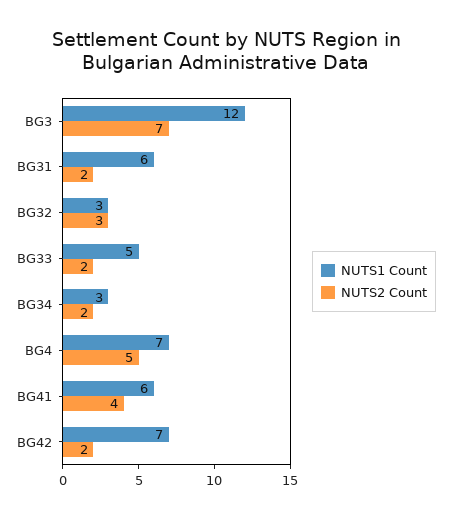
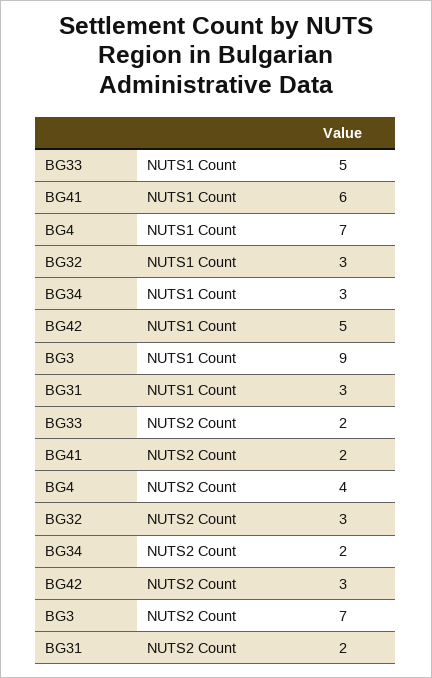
NUTS1 Count, BG3: 12 -> 9
NUTS1 Count, BG31: 6 -> 3
NUTS2 Count, BG4: 5 -> 4
NUTS2 Count, BG41: 4 -> 2
NUTS1 Count, BG42: 7 -> 5
NUTS2 Count, BG42: 2 -> 3

